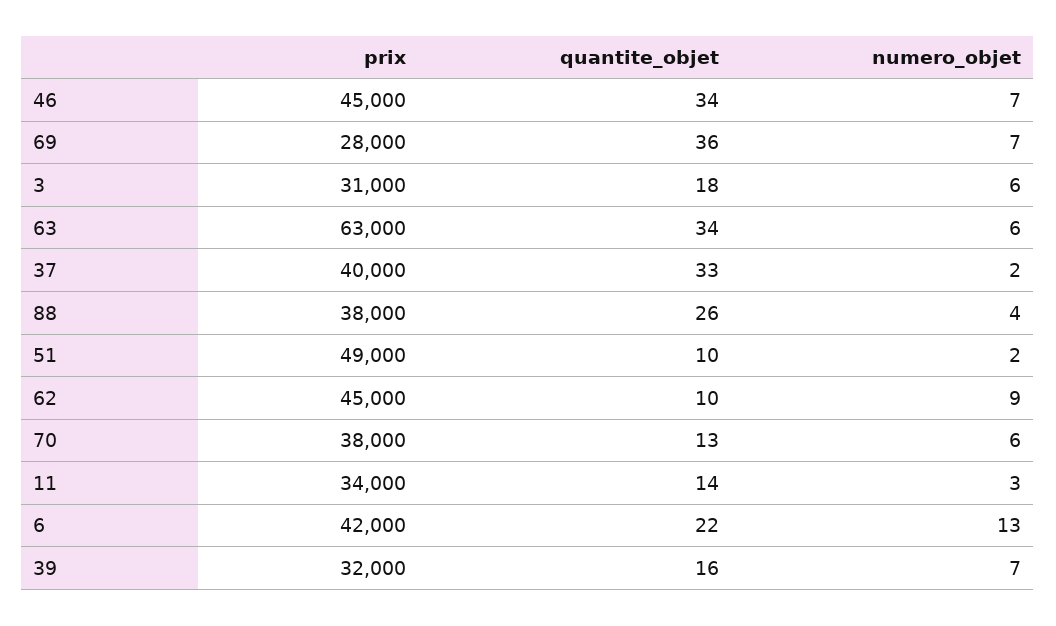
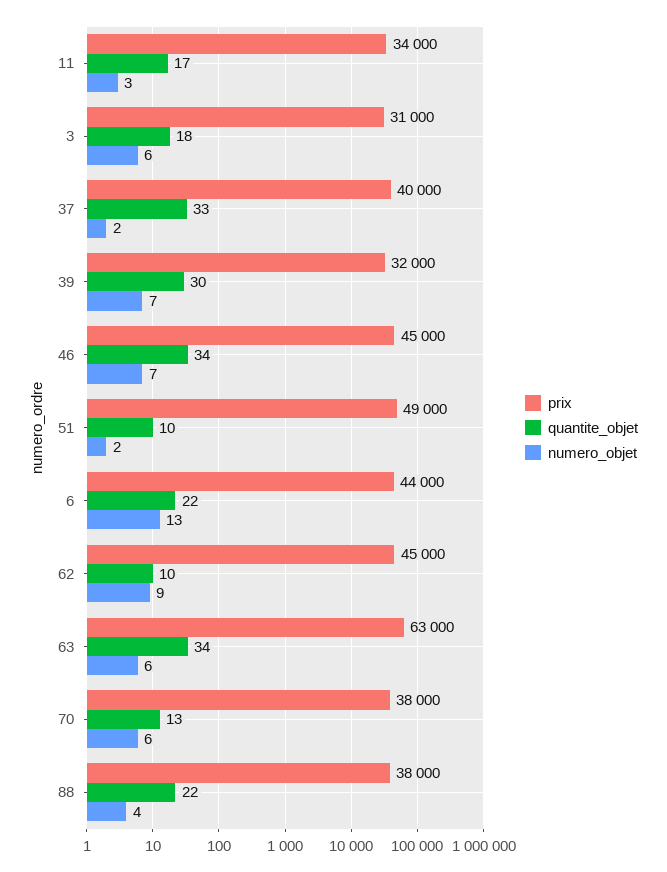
prix, 69: 28000 -> none
quantite_objet, 69: 36 -> none
numero_objet, 69: 7 -> none
quantite_objet, 88: 26 -> 22
quantite_objet, 11: 14 -> 17
prix, 6: 42000 -> 44000
quantite_objet, 39: 16 -> 30

